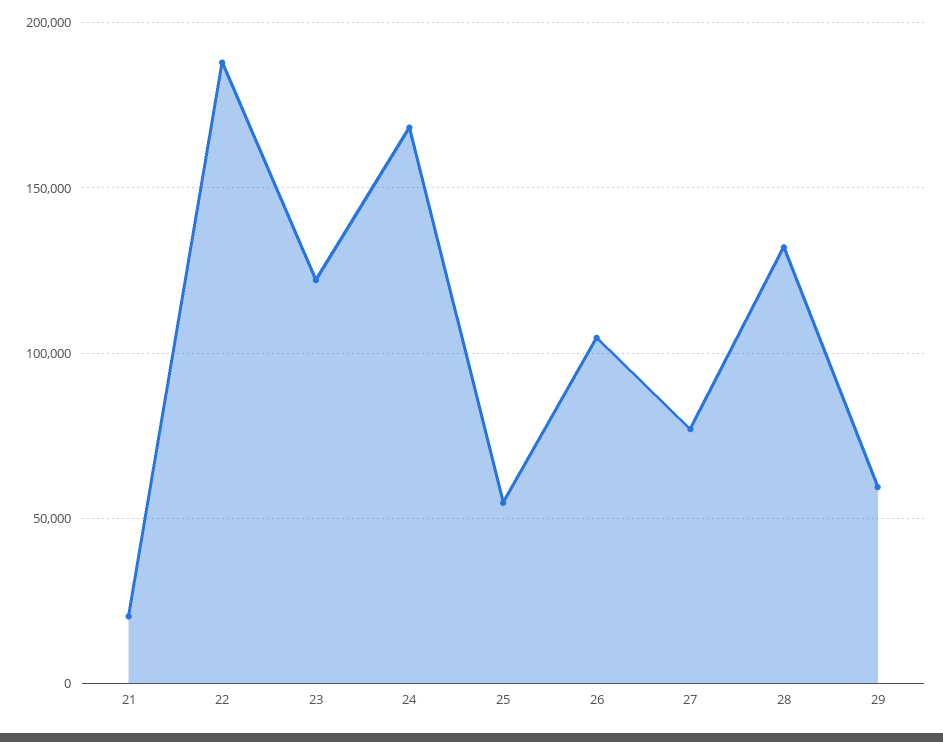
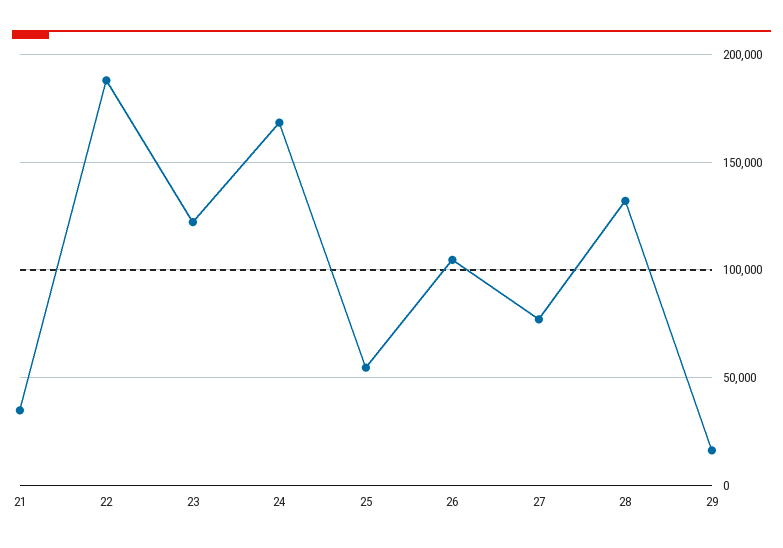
21: 20000 -> 35000
29: 60000 -> 15000

